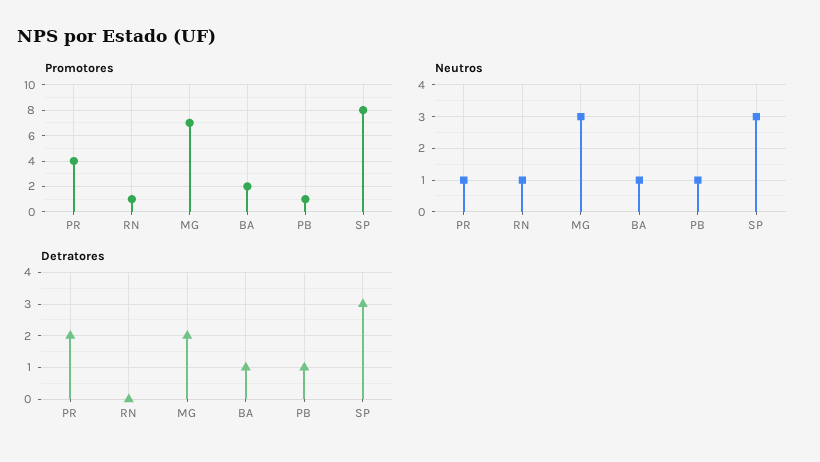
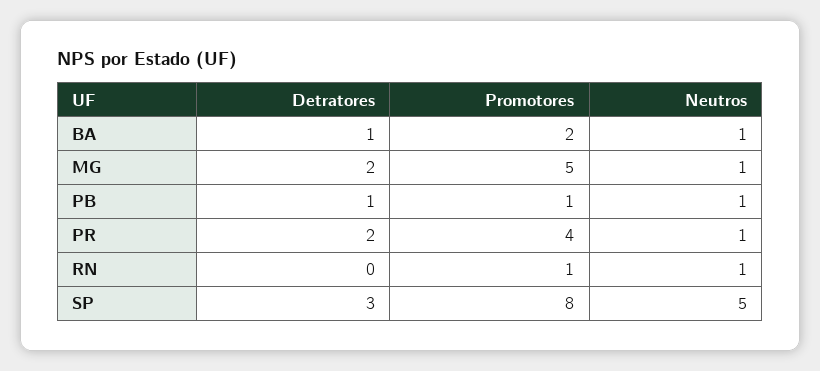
Promotores, MG: 7 -> 5
Neutros, MG: 3 -> 1
Neutros, SP: 3 -> 5

